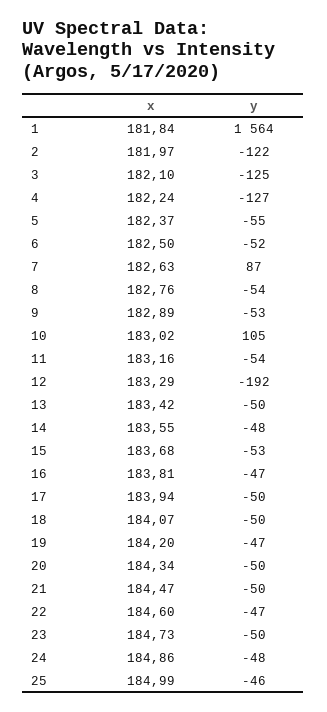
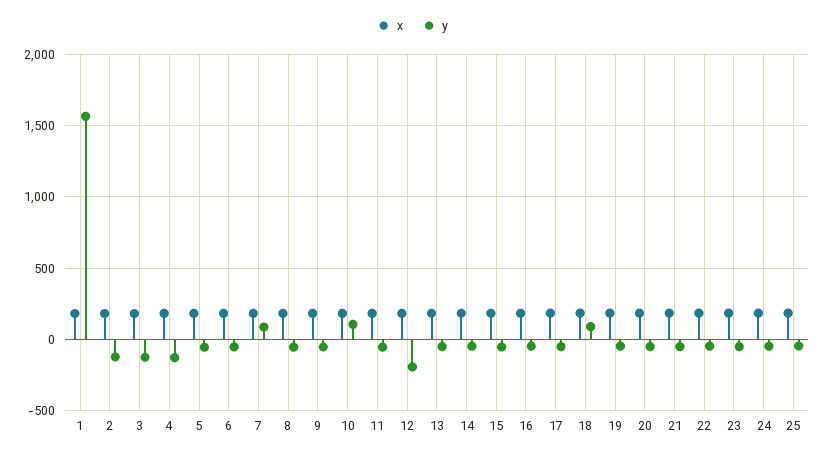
y, 18: -50 -> 100

